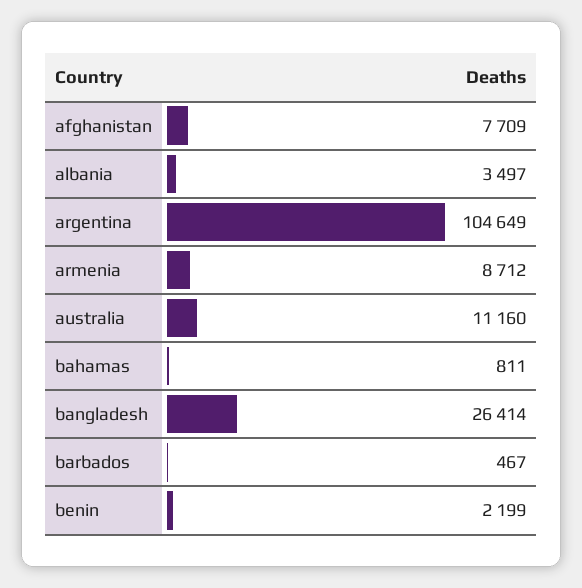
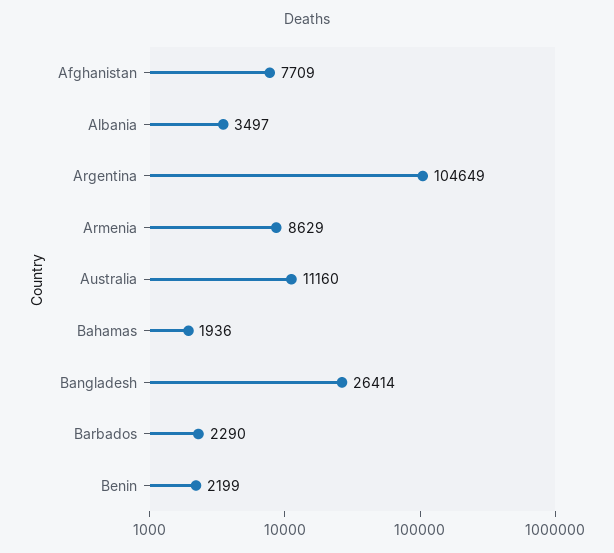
armenia: 8712 -> 8629
bahamas: 811 -> 1936
barbados: 467 -> 2290

